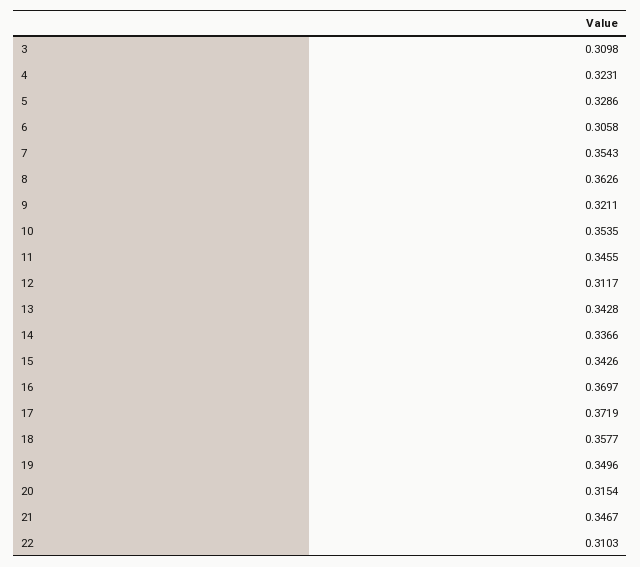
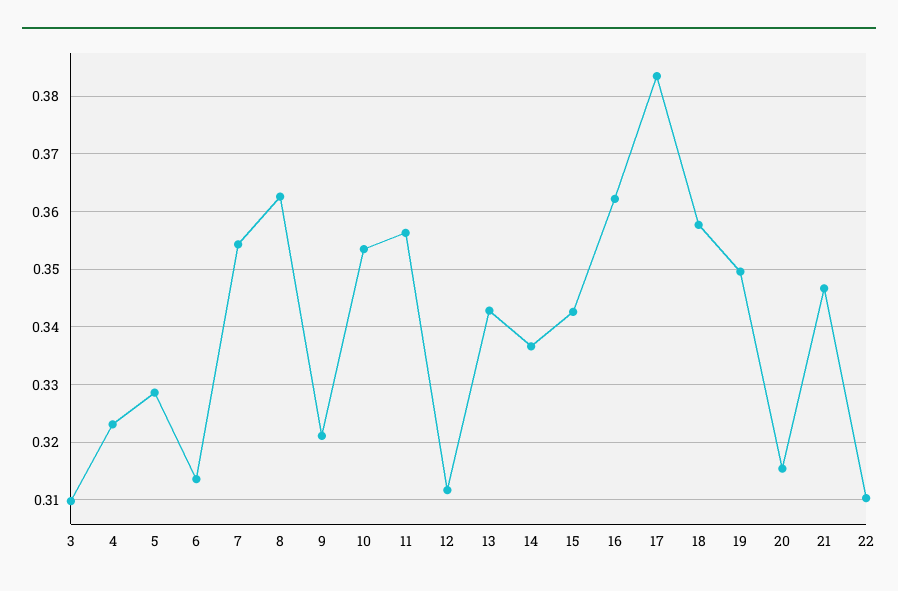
6: 0.3058 -> 0.314
11: 0.3455 -> 0.356
16: 0.3697 -> 0.362
17: 0.3719 -> 0.384

